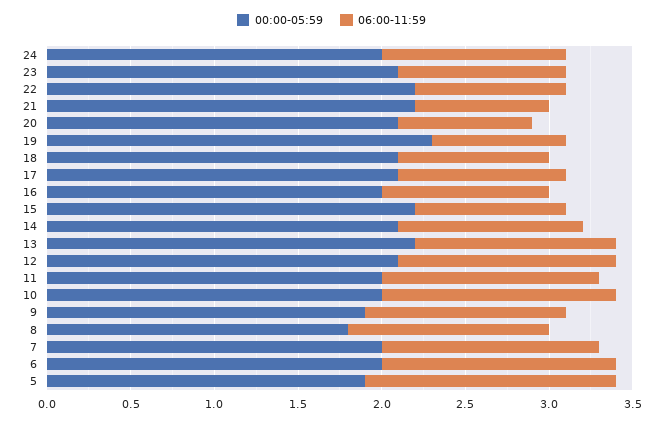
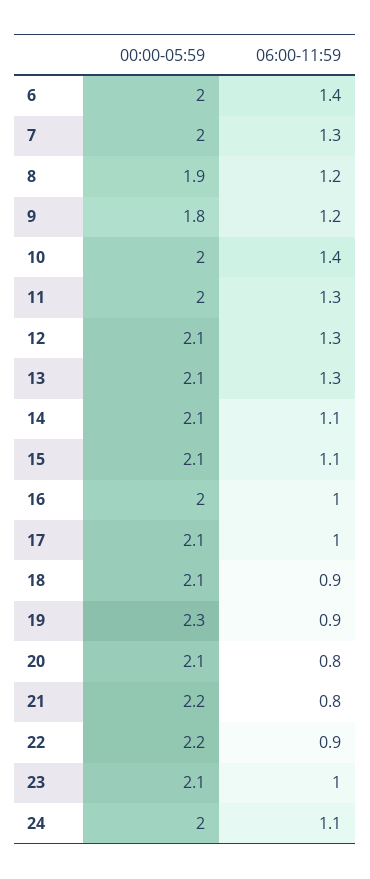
06:00-11:59, 19: 0.8 -> 0.9
00:00-05:59, 15: 2.2 -> 2.1
06:00-11:59, 15: 0.9 -> 1.1
00:00-05:59, 13: 2.2 -> 2.1
06:00-11:59, 13: 1.2 -> 1.3
00:00-05:59, 9: 1.9 -> 1.8
00:00-05:59, 8: 1.8 -> 1.9
00:00-05:59, 5: 1.9 -> none
06:00-11:59, 5: 1.5 -> none

